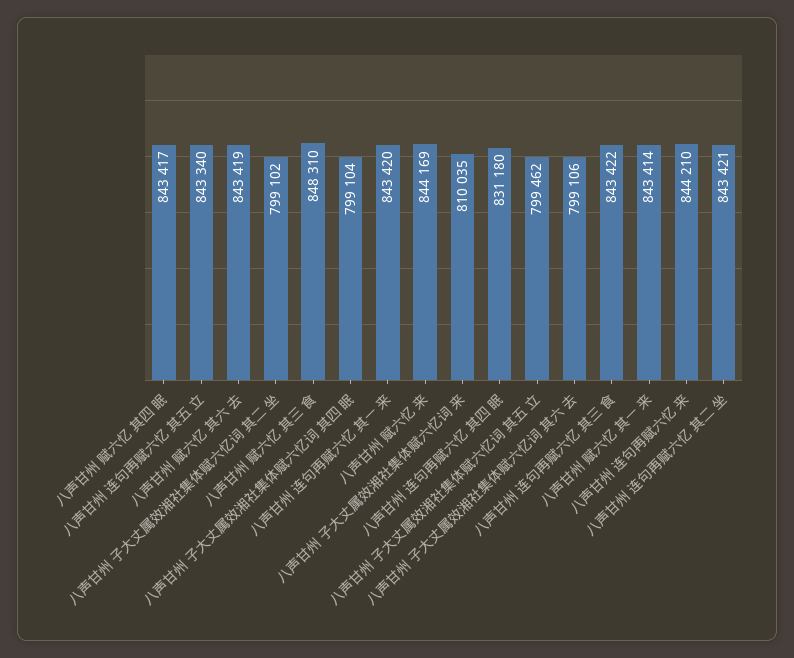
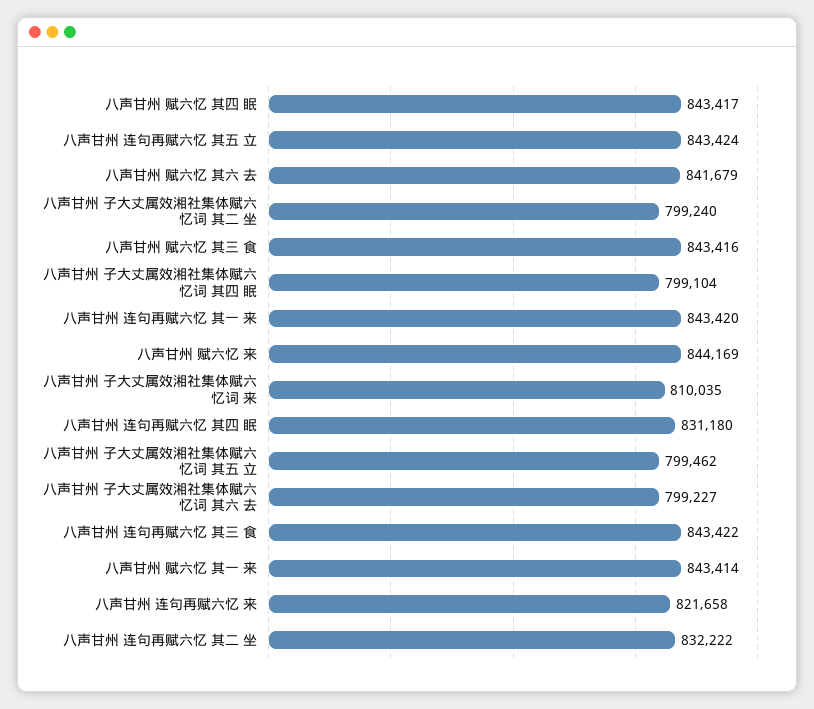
八声甘州 连句再赋六忆 其五 立: 843340 -> 843424
八声甘州 赋六忆 其六 去: 843419 -> 841679
八声甘州 子大丈属效湘社集体赋六忆词 其二 坐: 799102 -> 799240
八声甘州 赋六忆 其三 食: 848310 -> 843416
八声甘州 子大丈属效湘社集体赋六忆词 其六 去: 799106 -> 799227
八声甘州 连句再赋六忆 来: 844210 -> 821658
八声甘州 连句再赋六忆 其二 坐: 843421 -> 832222

